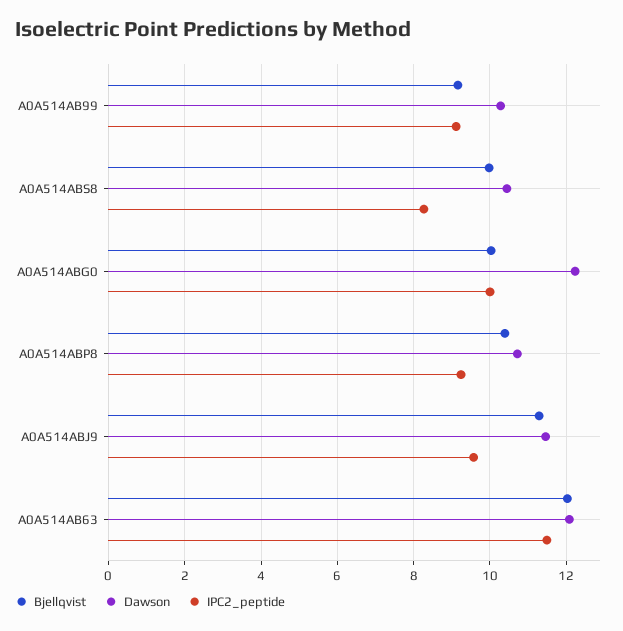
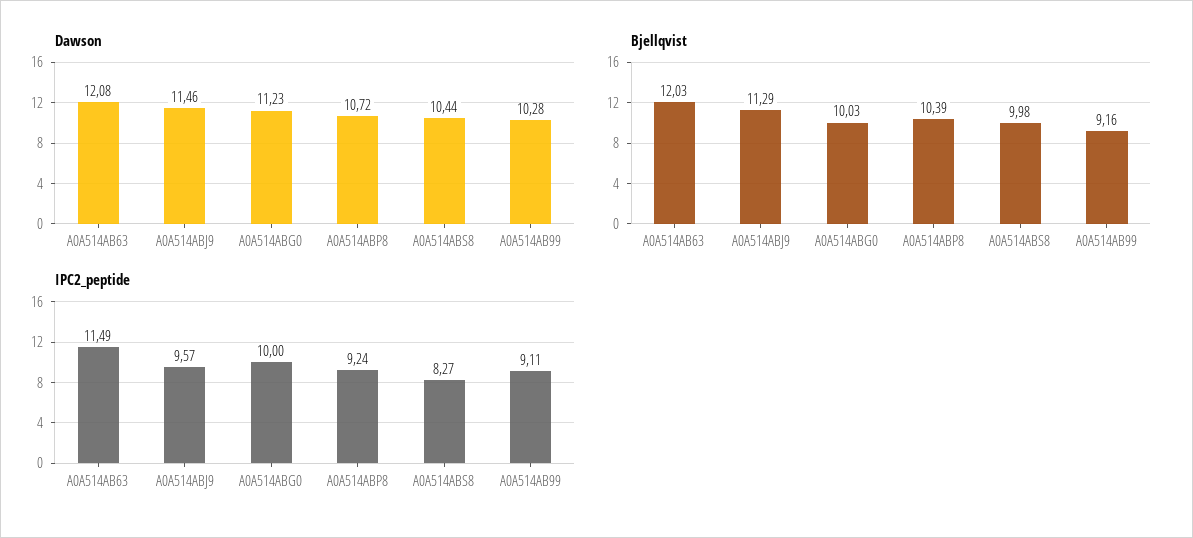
Dawson, A0A514ABG0: 12.2 -> 11.23

